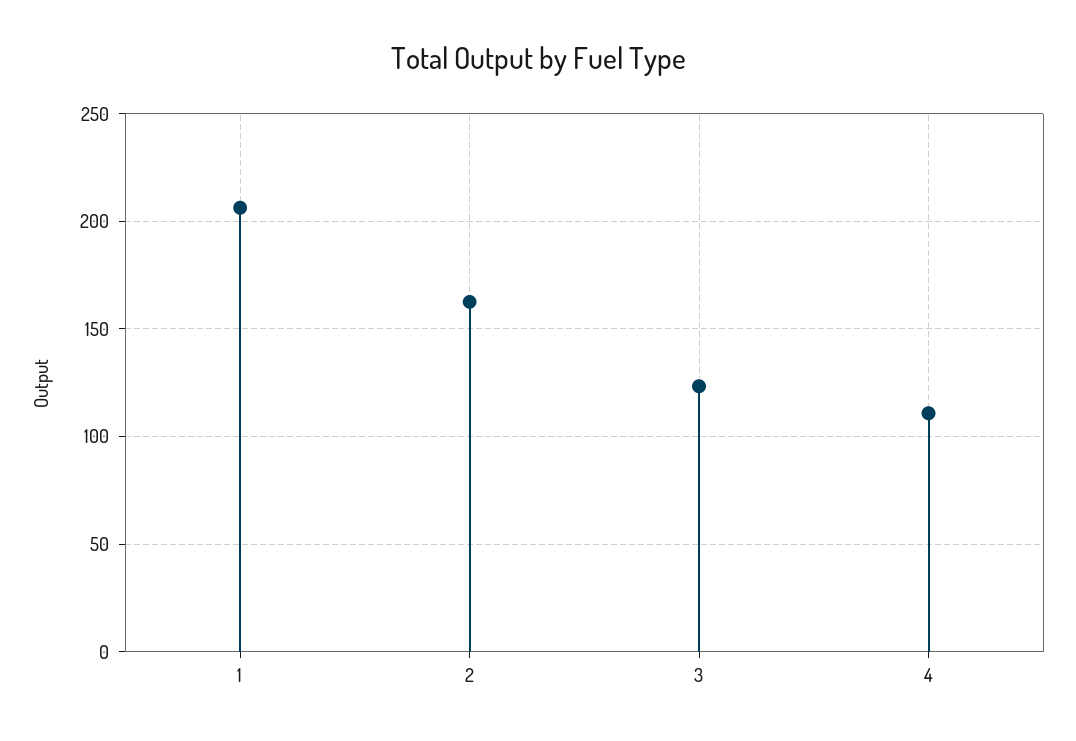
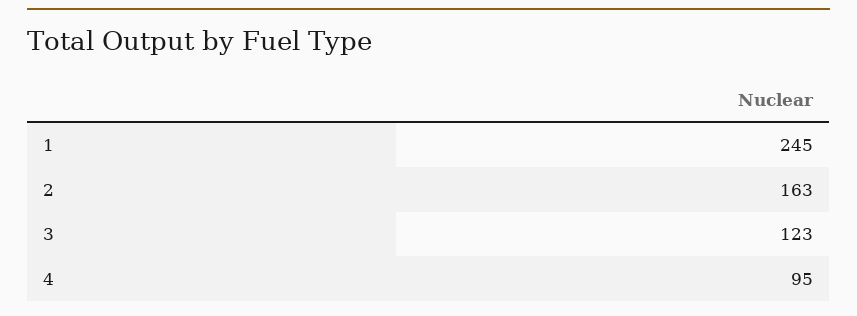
1: 205 -> 245
4: 110 -> 95

